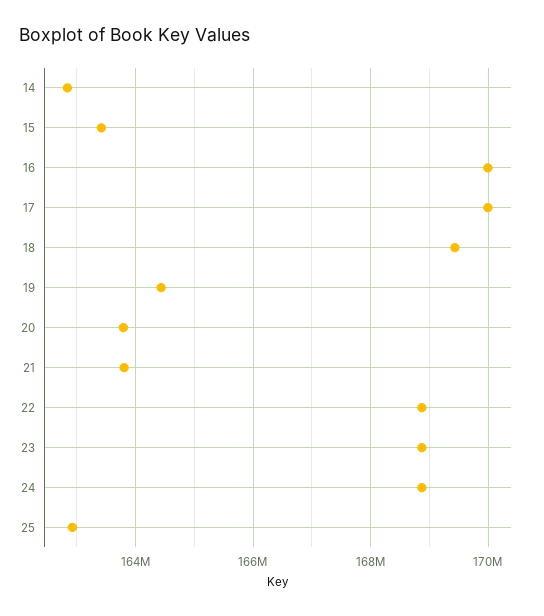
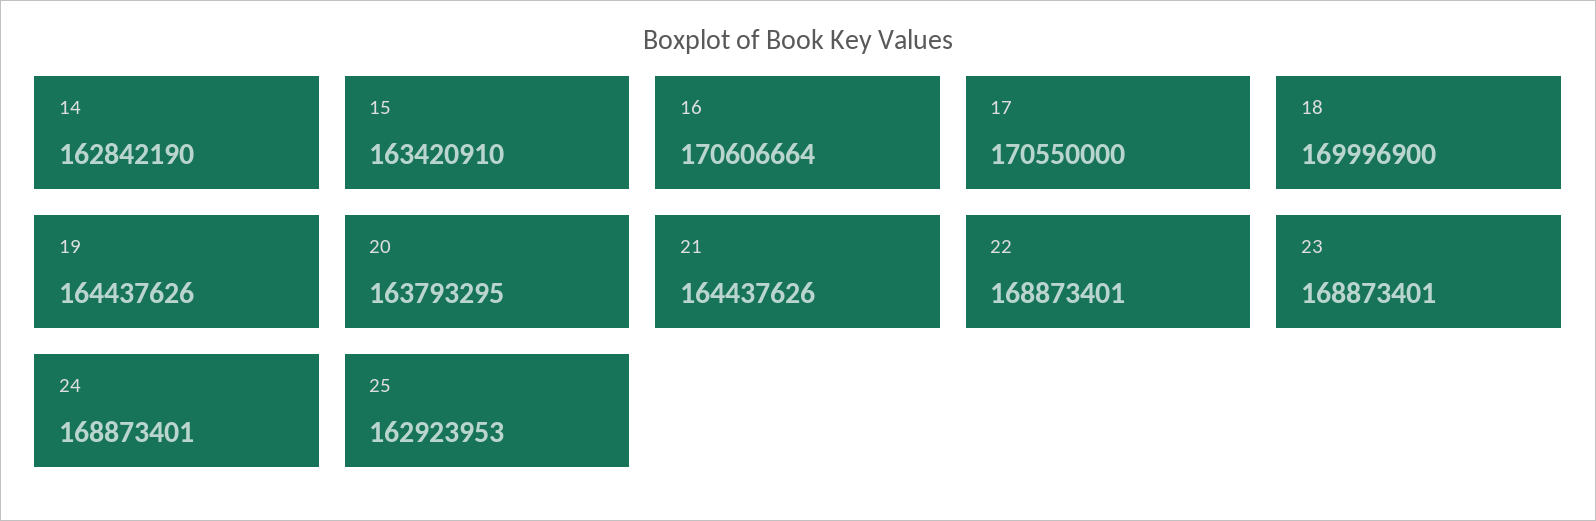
16: 170000000 -> 170606664
17: 170000000 -> 170550000
18: 169400000 -> 169996900
21: 163800000 -> 164437626

